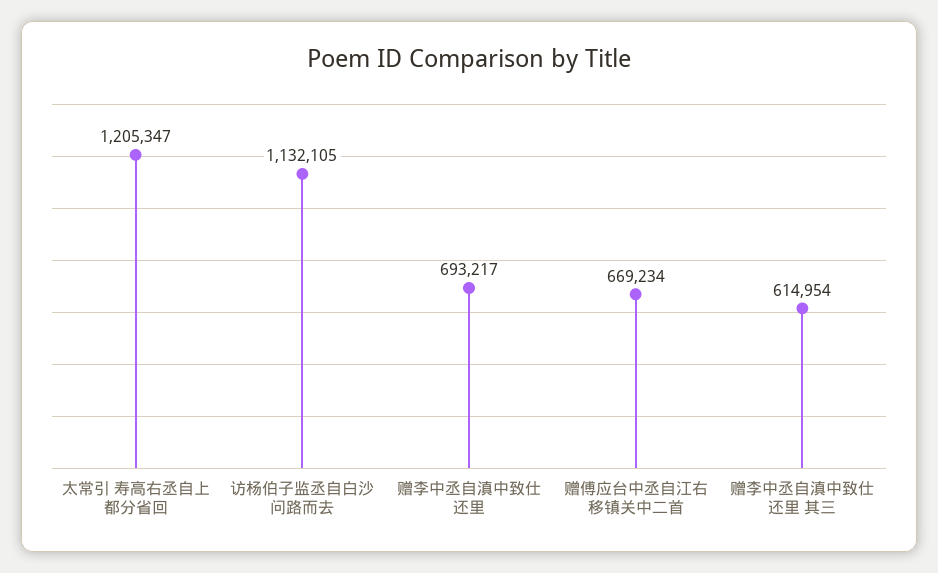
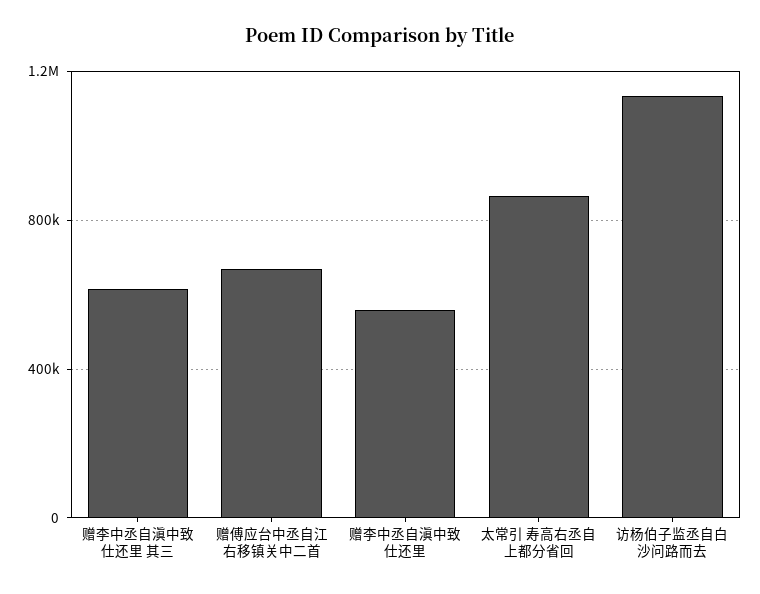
太常引 寿高右丞自上都分省回: 1205347 -> 850000
赠李中丞自滇中致仕还里: 693217 -> 550000

